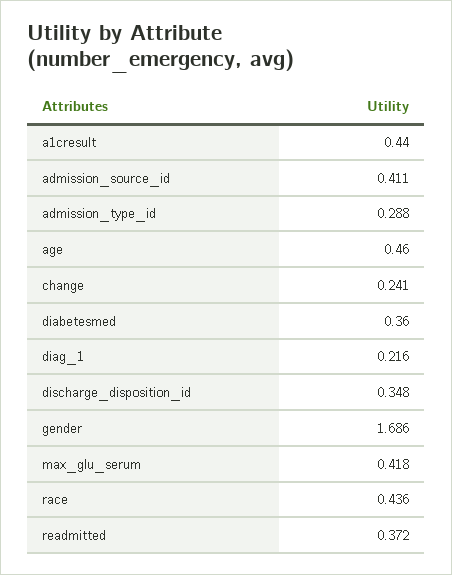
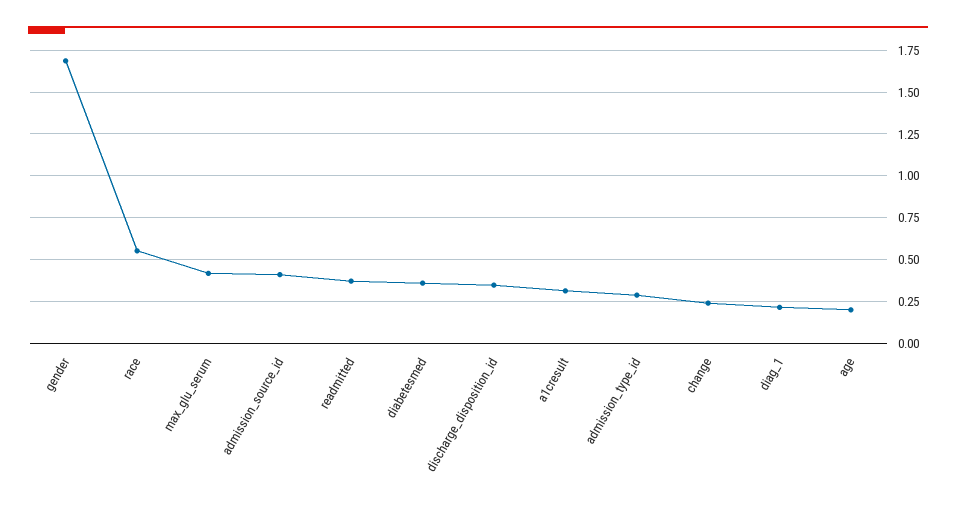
a1cresult: 0.44 -> 0.3
age: 0.46 -> 0.2
race: 0.436 -> 0.55

